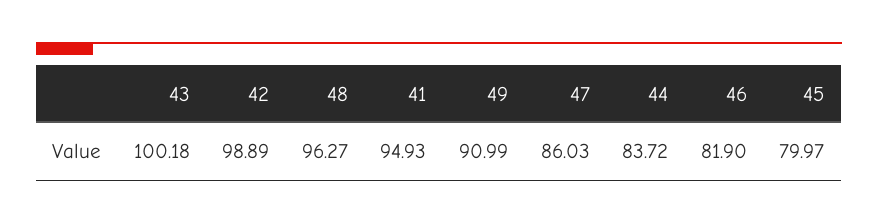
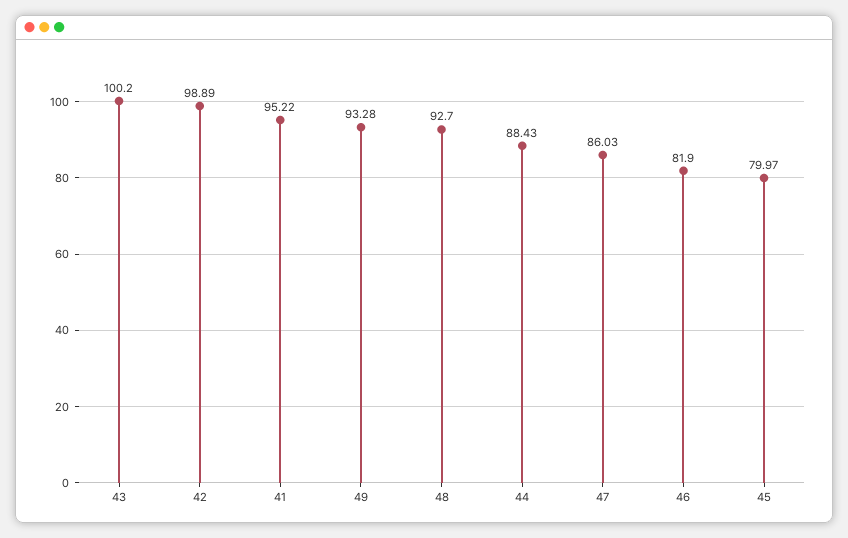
43: 100.18 -> 100.2
48: 96.27 -> 92.7
41: 94.93 -> 95.22
49: 90.99 -> 93.28
44: 83.72 -> 88.43

